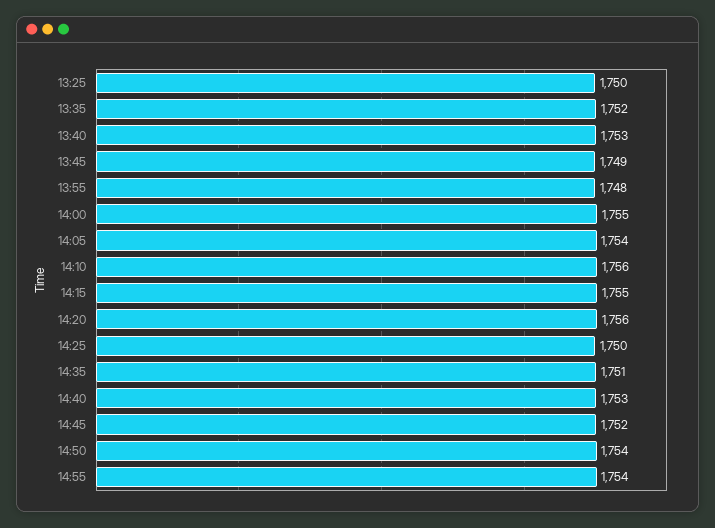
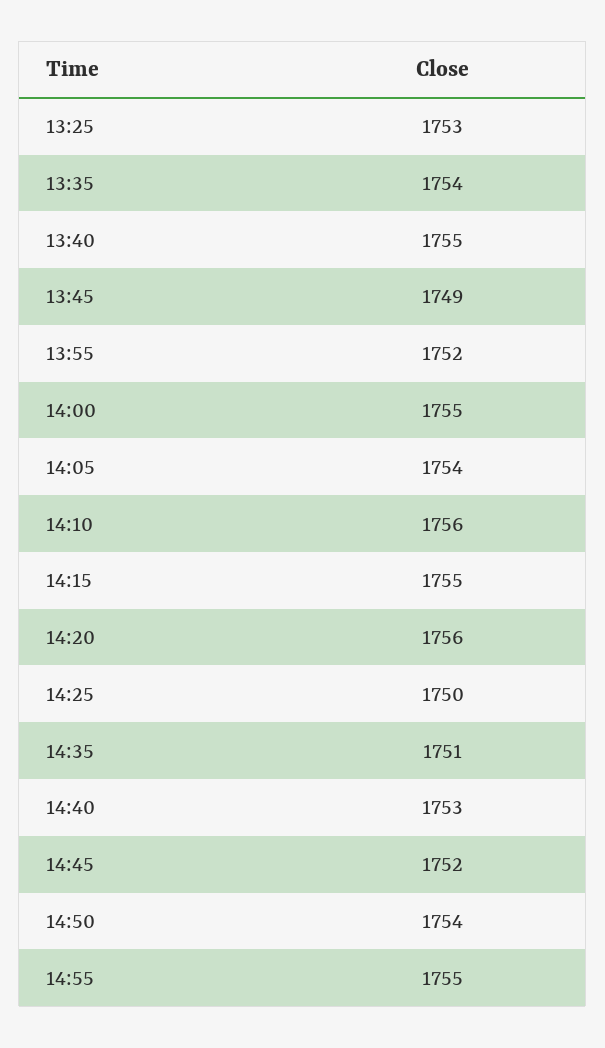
13:25: 1750 -> 1753
13:35: 1752 -> 1754
13:40: 1753 -> 1755
13:55: 1748 -> 1752
14:55: 1754 -> 1755

